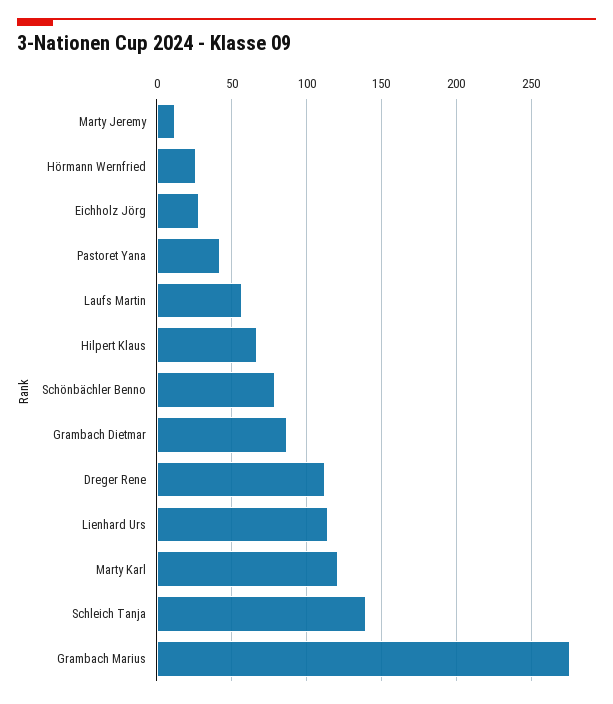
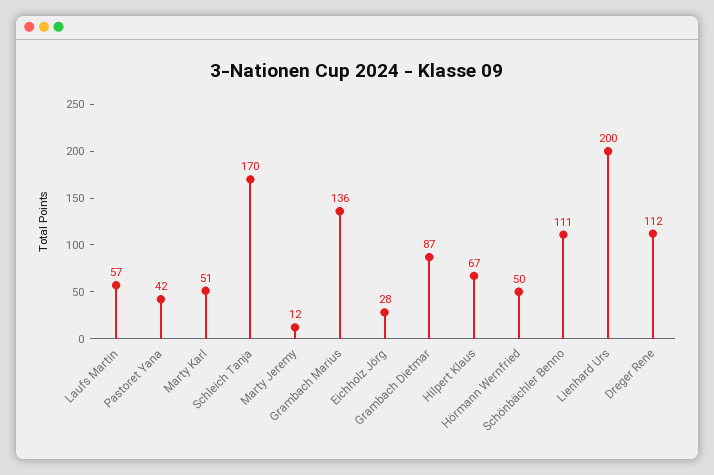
Hörmann Wernfried: 25 -> 50
Schönbächler Benno: 80 -> 111
Lienhard Urs: 115 -> 200
Marty Karl: 120 -> 51
Schleich Tanja: 140 -> 170
Grambach Marius: 275 -> 136

